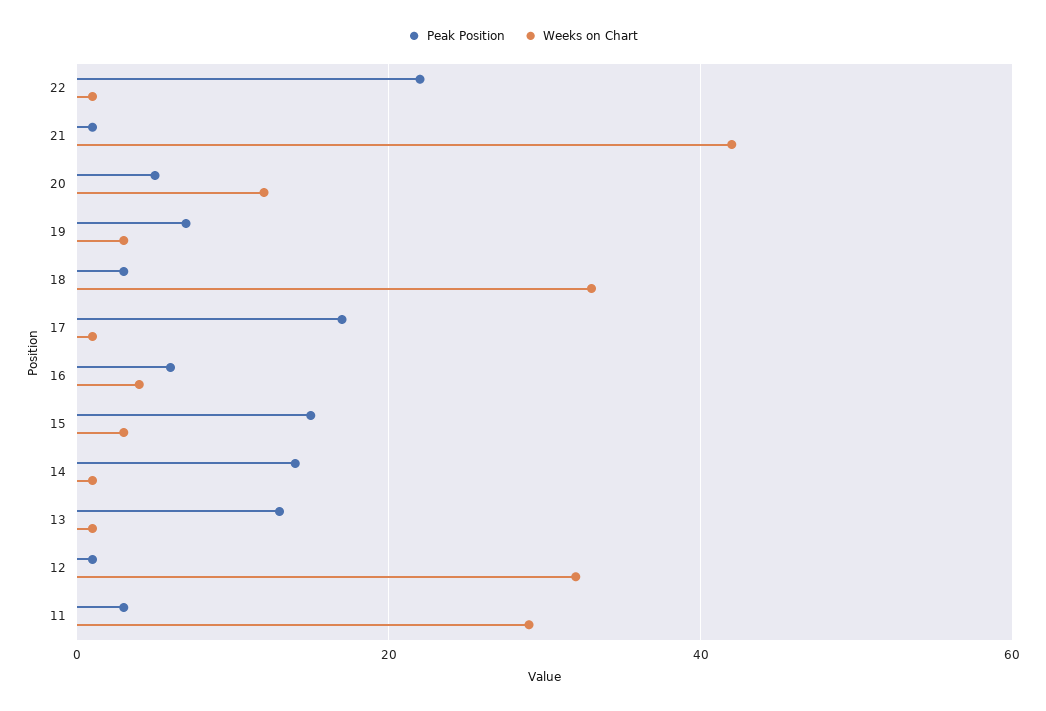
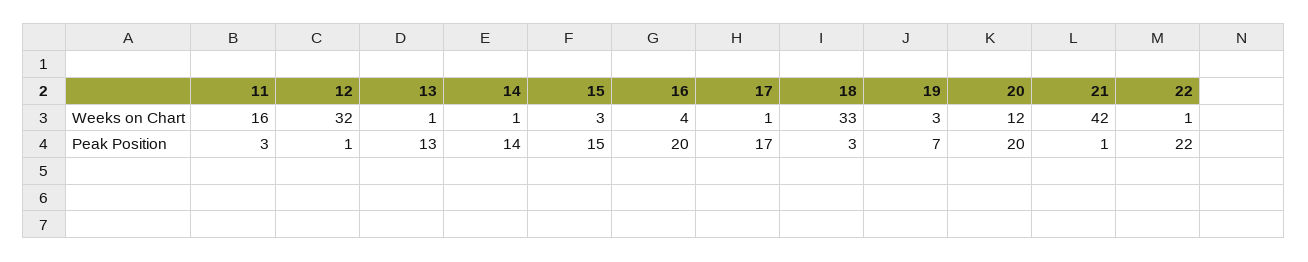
Peak Position, 20: 5 -> 20
Peak Position, 16: 5 -> 20
Weeks on Chart, 11: 30 -> 16

